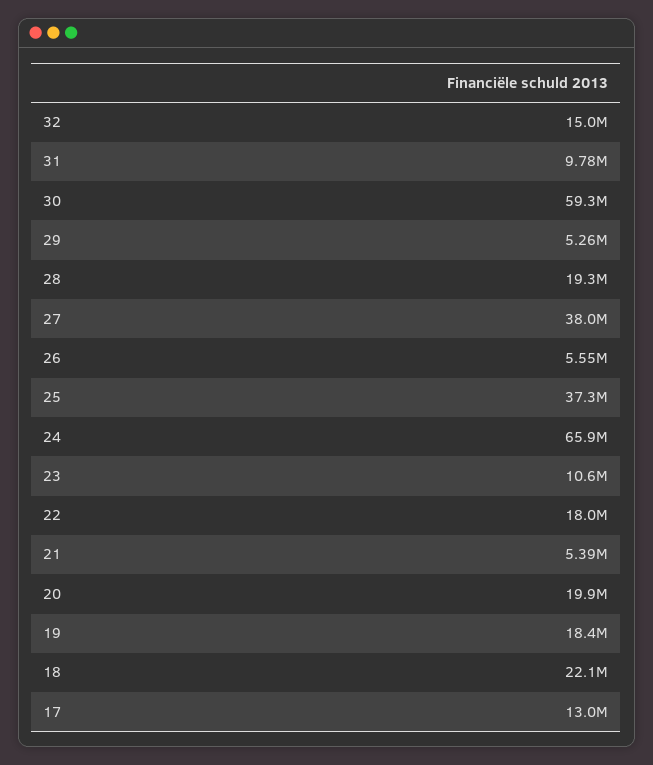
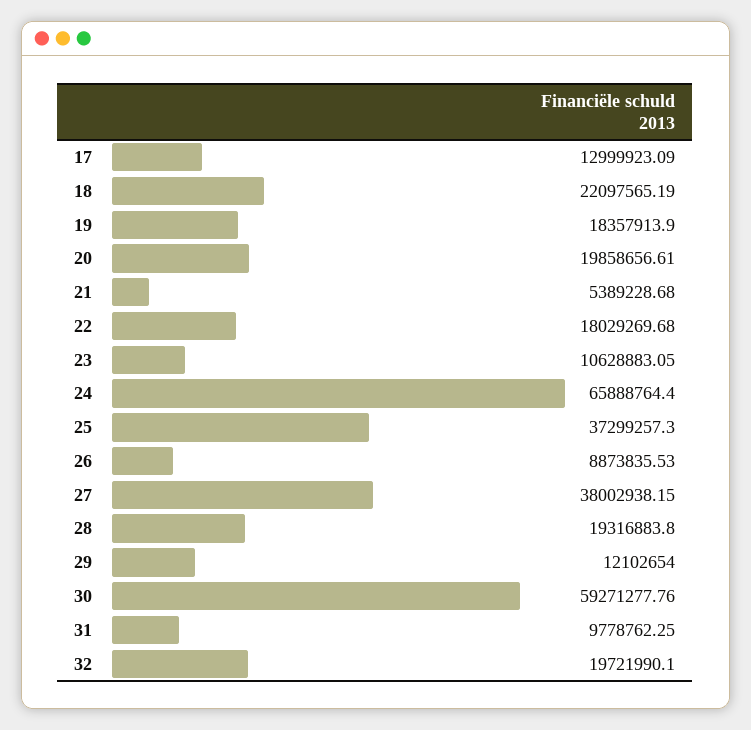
32: 15000000 -> 19721990.1
29: 5260000 -> 12102654
26: 5550000 -> 8873835.53

